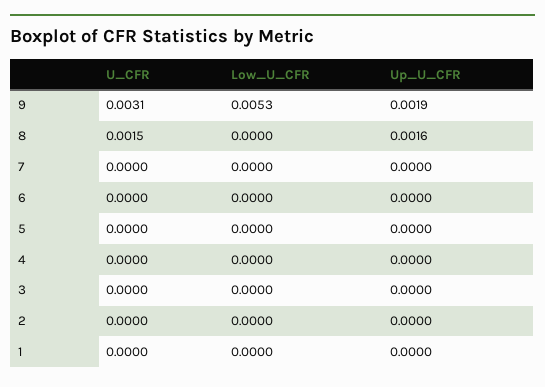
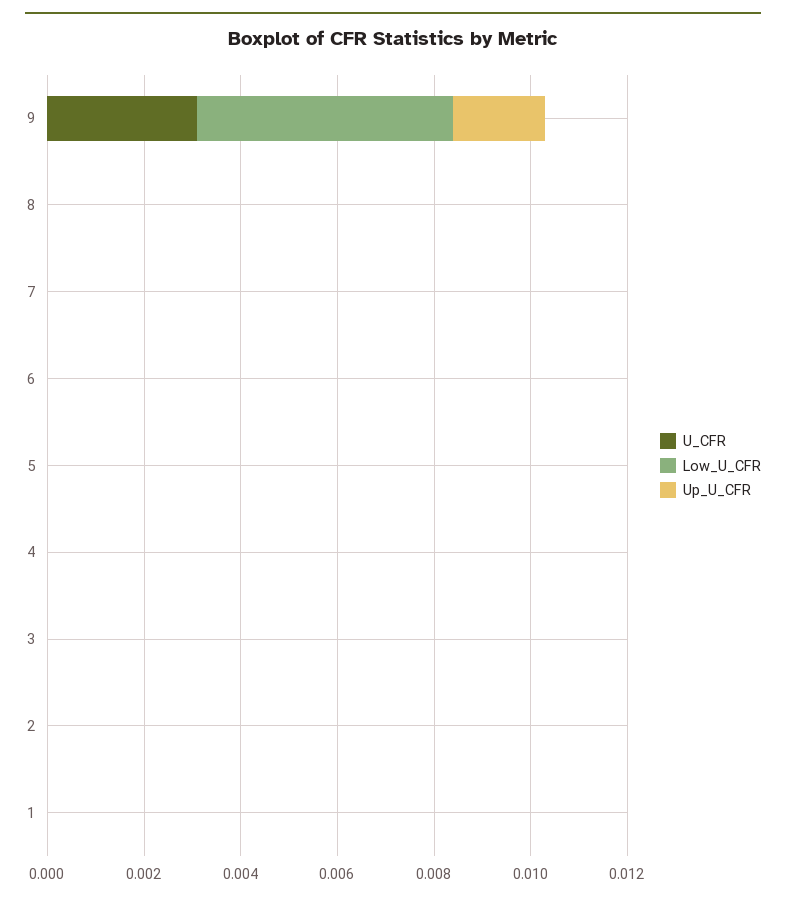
U_CFR, 8: 0.0015 -> 0
Up_U_CFR, 8: 0.0016 -> 0

